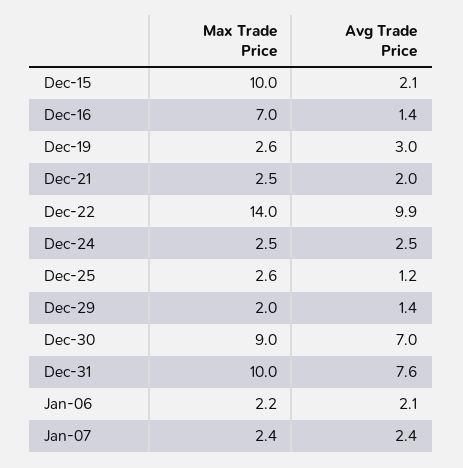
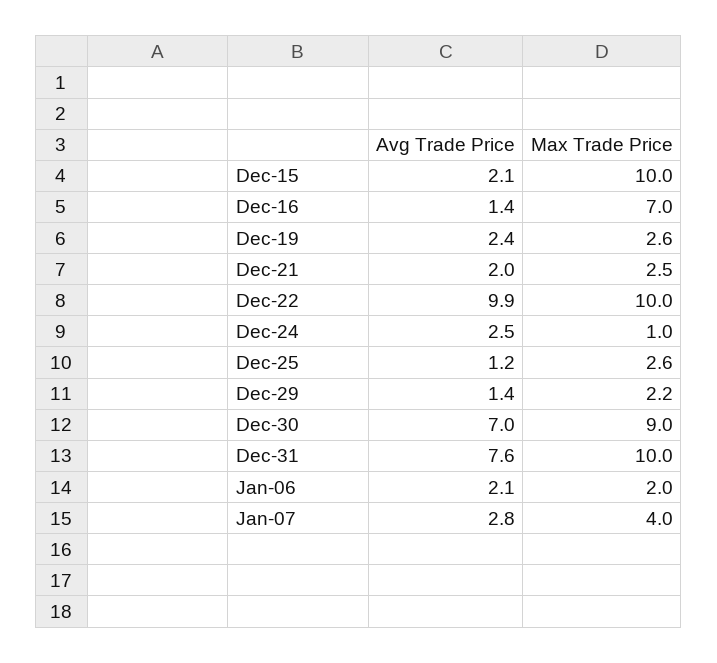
Avg Trade Price, Dec-19: 3 -> 2.4
Max Trade Price, Dec-22: 14 -> 10
Max Trade Price, Dec-24: 2.5 -> 1
Max Trade Price, Dec-29: 2 -> 2.2
Max Trade Price, Jan-06: 2.2 -> 2
Max Trade Price, Jan-07: 2.4 -> 4
Avg Trade Price, Jan-07: 2.4 -> 2.8

